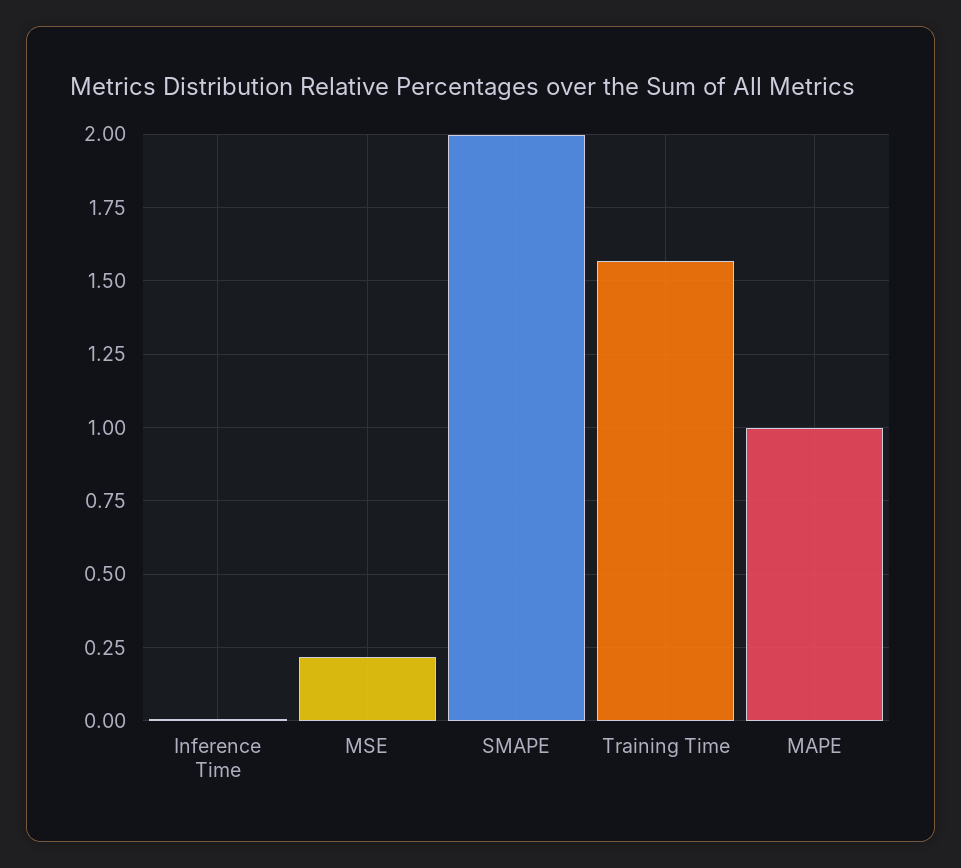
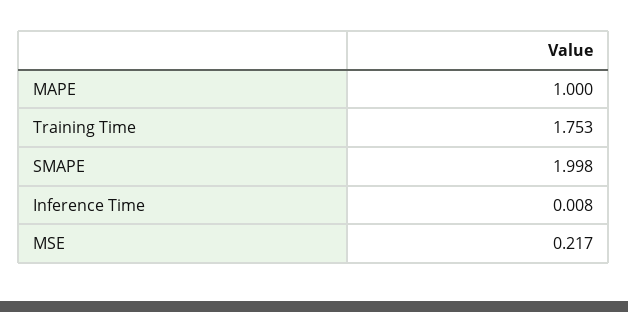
Training Time: 1.575 -> 1.753

